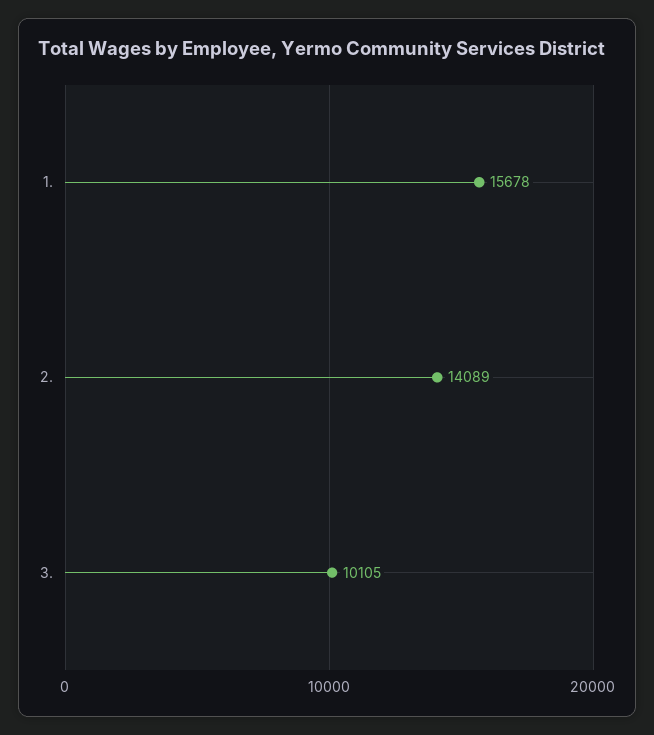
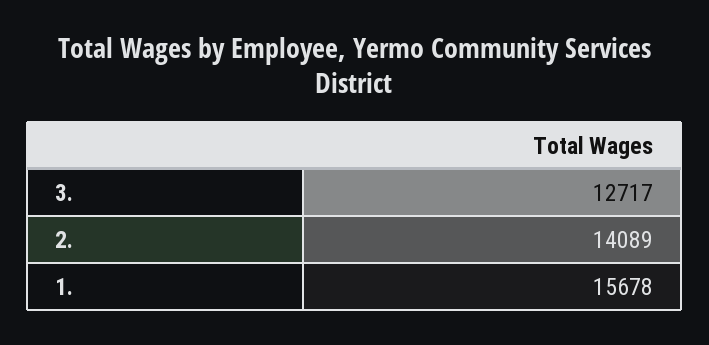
3.: 10105 -> 12717

